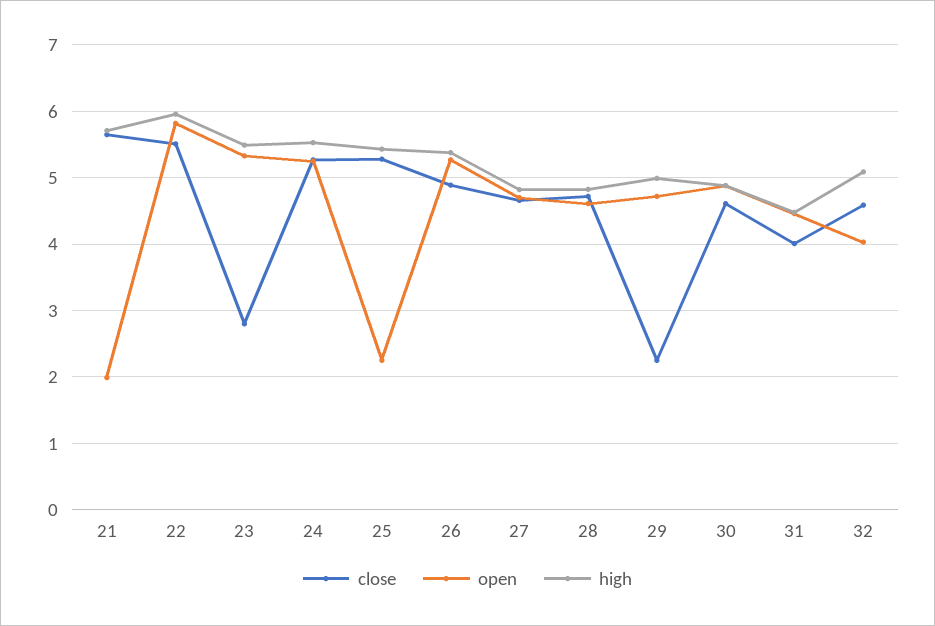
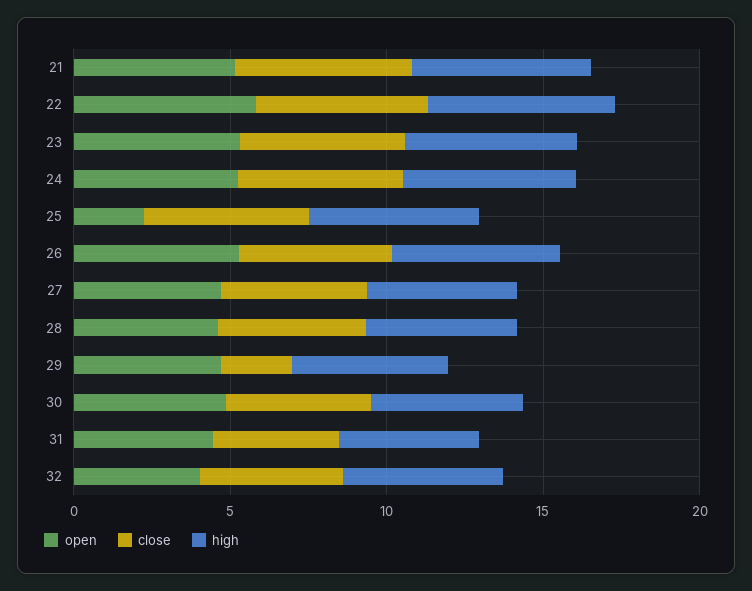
open, 21: 2 -> 5
close, 23: 2.8 -> 5

